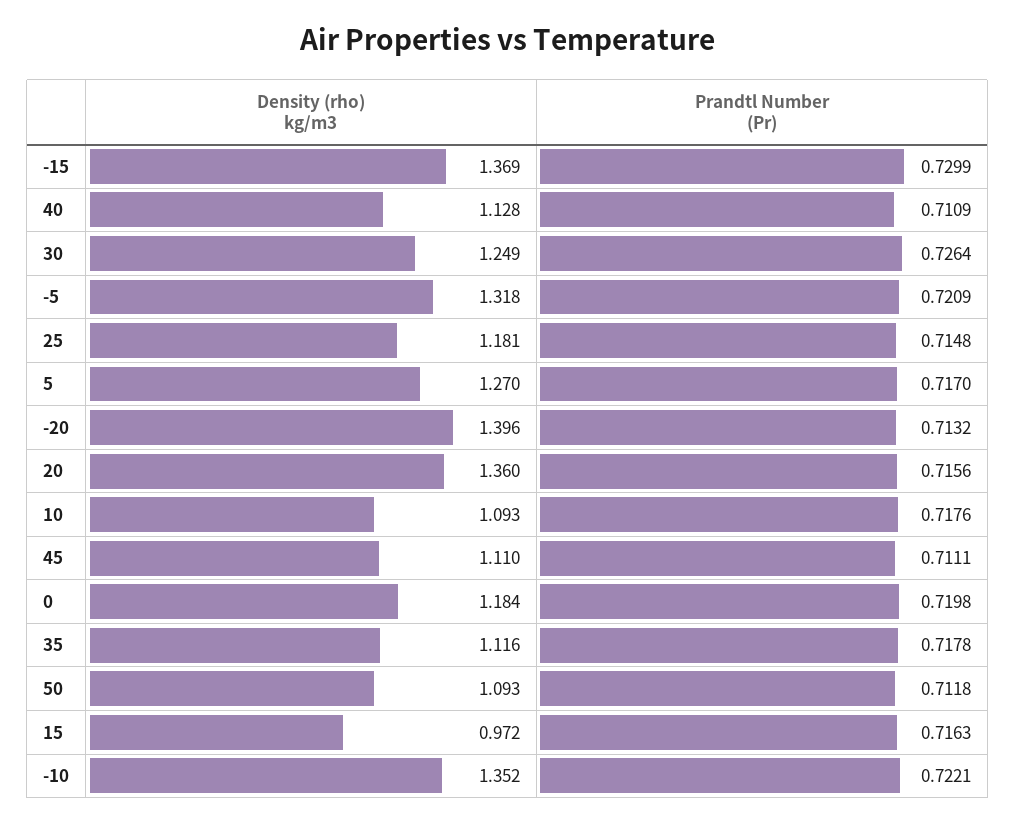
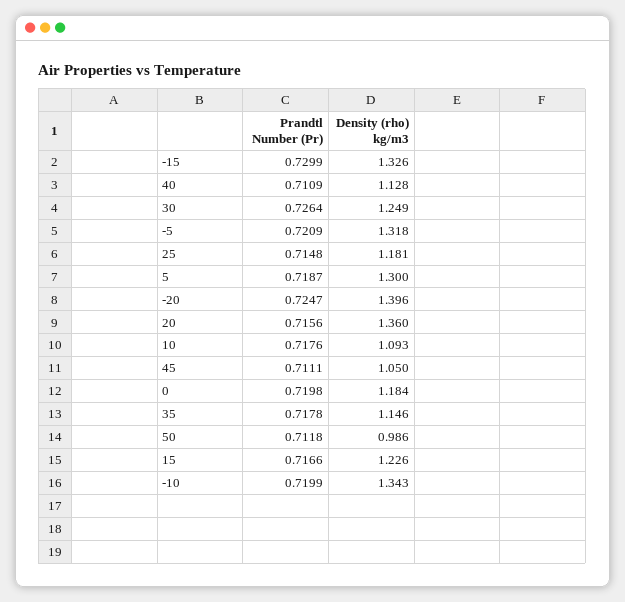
Density (rho) kg/m3, -15: 1.369 -> 1.326
Density (rho) kg/m3, 5: 1.27 -> 1.3
Prandtl Number (Pr), 5: 0.717 -> 0.7187
Prandtl Number (Pr), -20: 0.7132 -> 0.7247
Density (rho) kg/m3, 45: 1.11 -> 1.05
Density (rho) kg/m3, 35: 1.116 -> 1.146
Density (rho) kg/m3, 50: 1.093 -> 0.986
Density (rho) kg/m3, 15: 0.972 -> 1.226
Prandtl Number (Pr), 15: 0.7163 -> 0.7166
Density (rho) kg/m3, -10: 1.352 -> 1.343
Prandtl Number (Pr), -10: 0.7221 -> 0.7199

